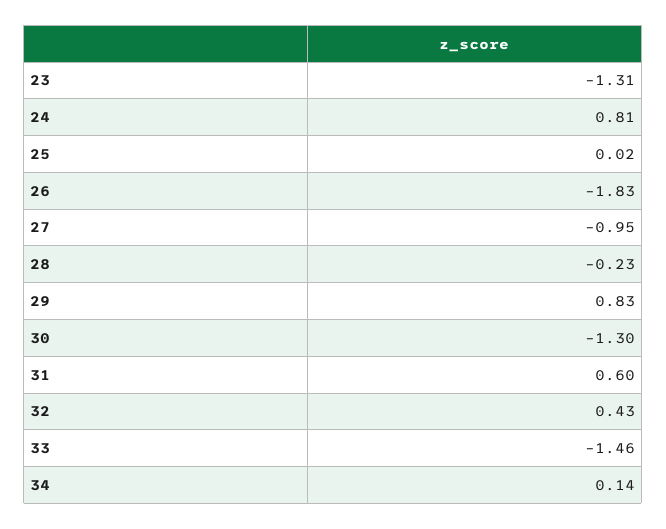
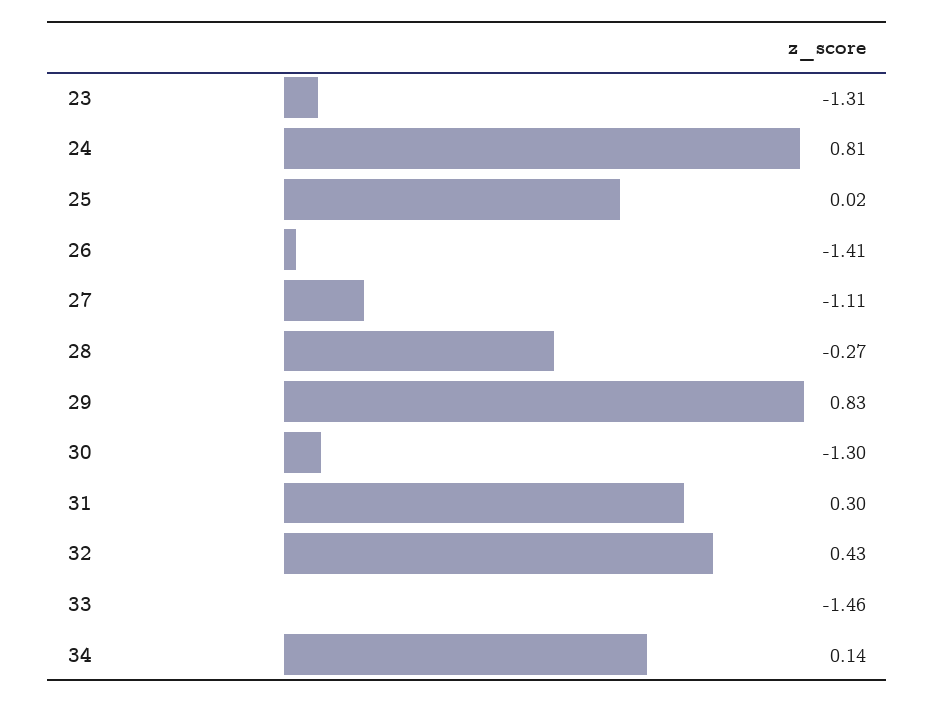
26: -1.83 -> -1.41
27: -0.95 -> -1.11
28: -0.23 -> -0.27
31: 0.6 -> 0.3

